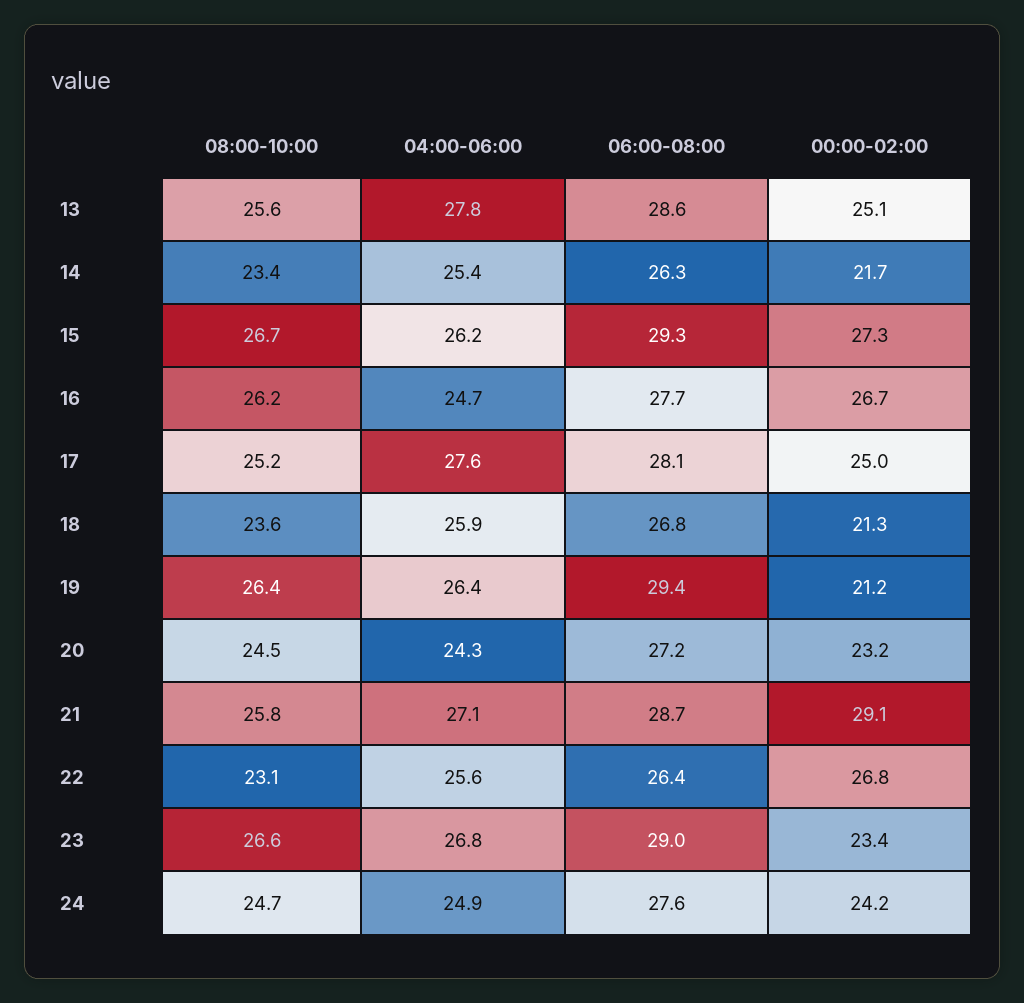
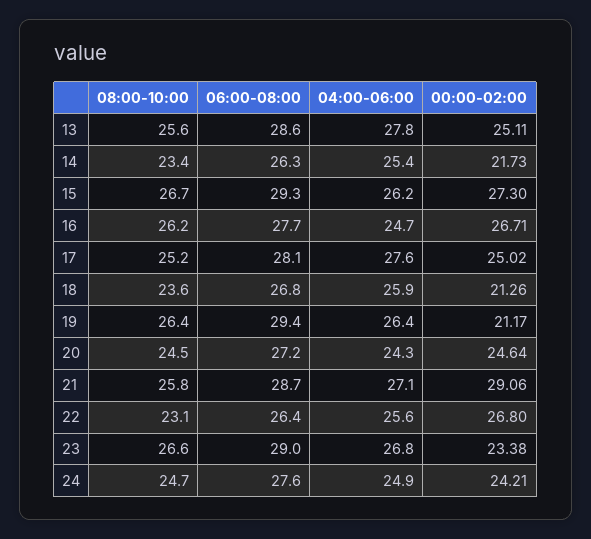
00:00-02:00, 20: 23.2 -> 24.64

